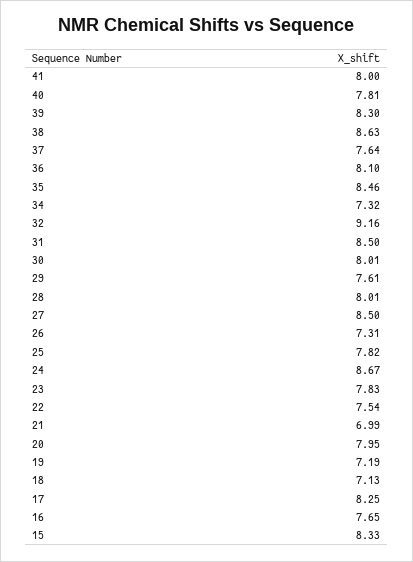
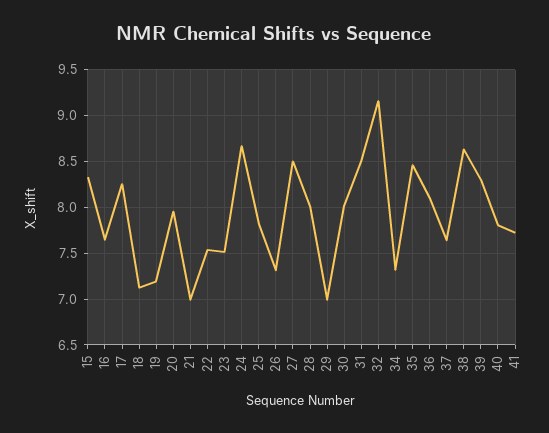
41: 8 -> 7.7
29: 7.61 -> 7
23: 7.83 -> 7.5

